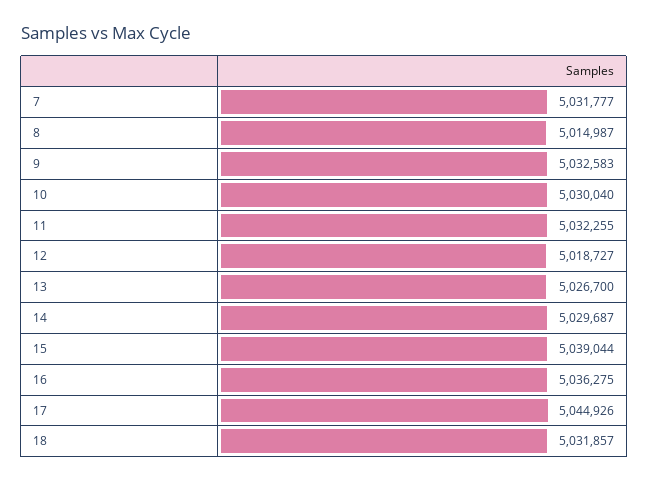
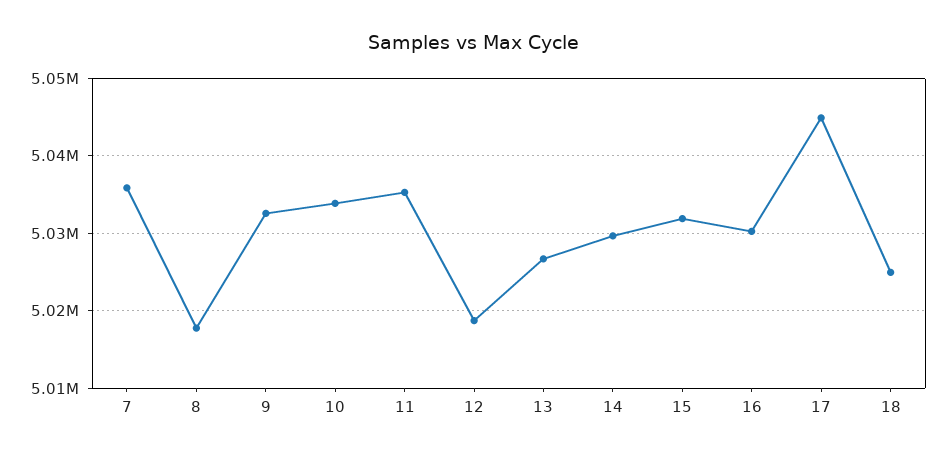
7: 5031777 -> 5036000
8: 5014987 -> 5018000
10: 5030040 -> 5034000
11: 5032255 -> 5035000
15: 5039044 -> 5032000
16: 5036275 -> 5030000
18: 5031857 -> 5025000

